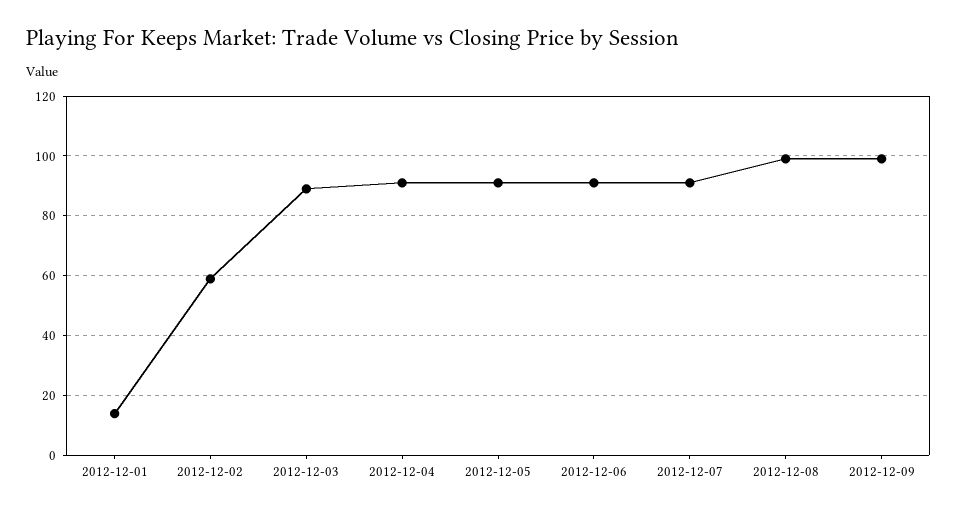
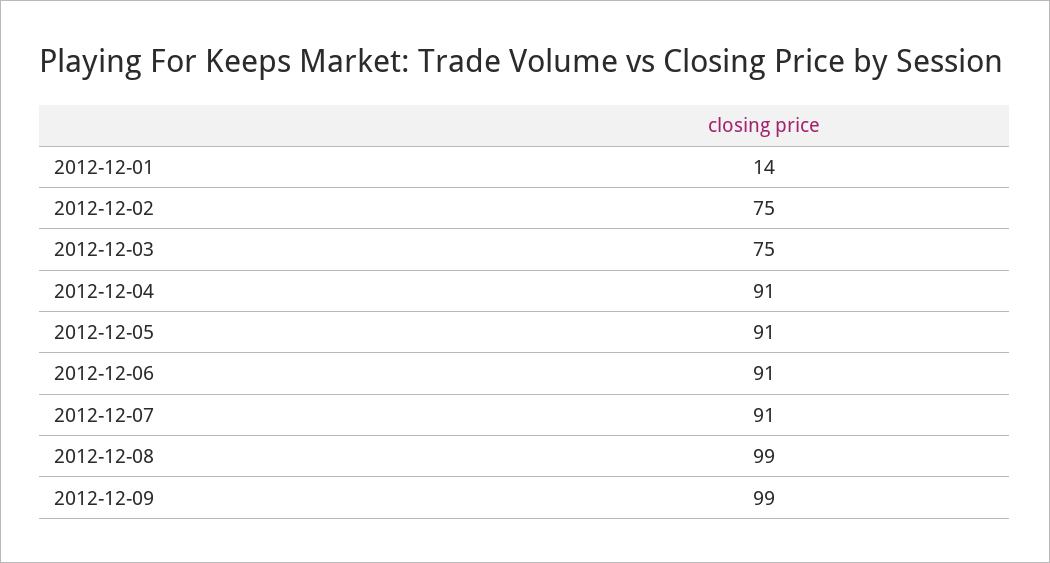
2012-12-02: 60 -> 75
2012-12-03: 90 -> 75

